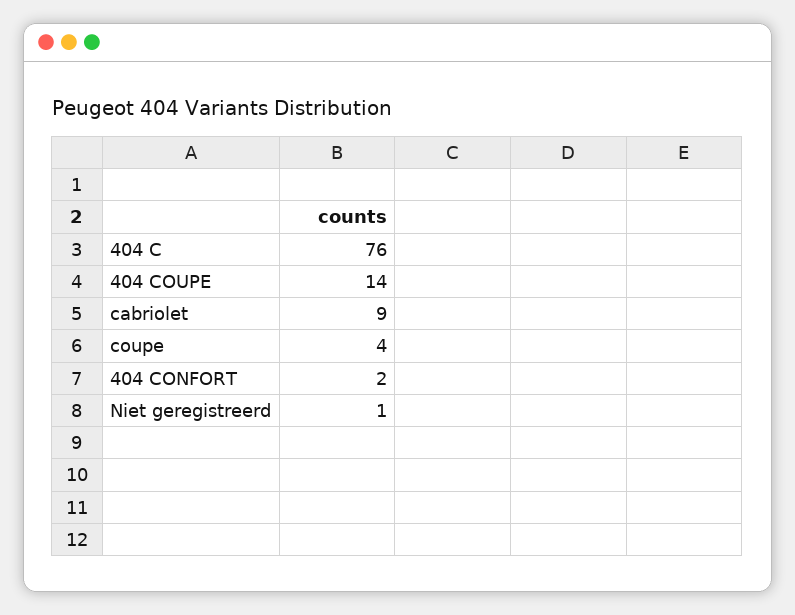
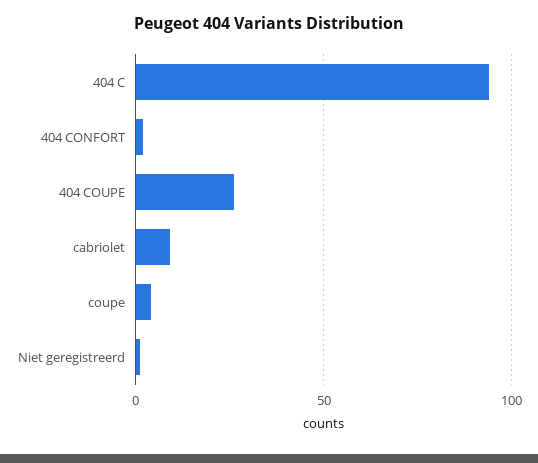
404 C: 76 -> 95
404 COUPE: 14 -> 25

